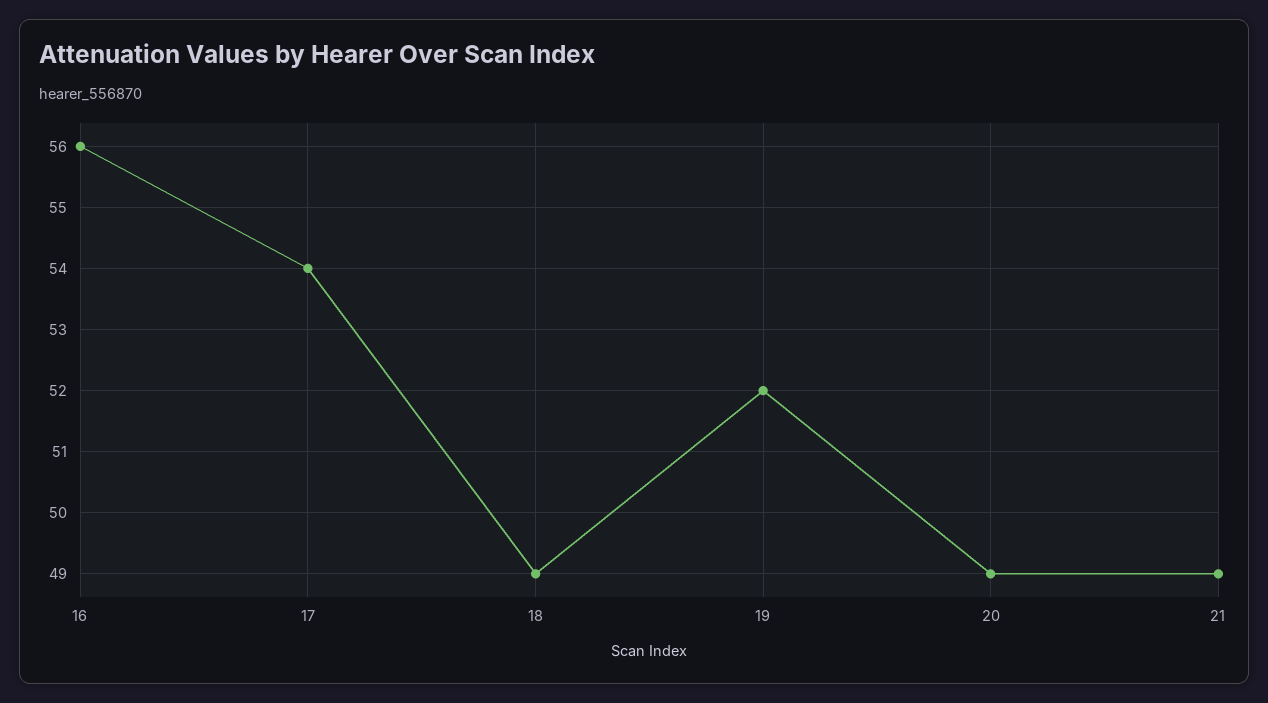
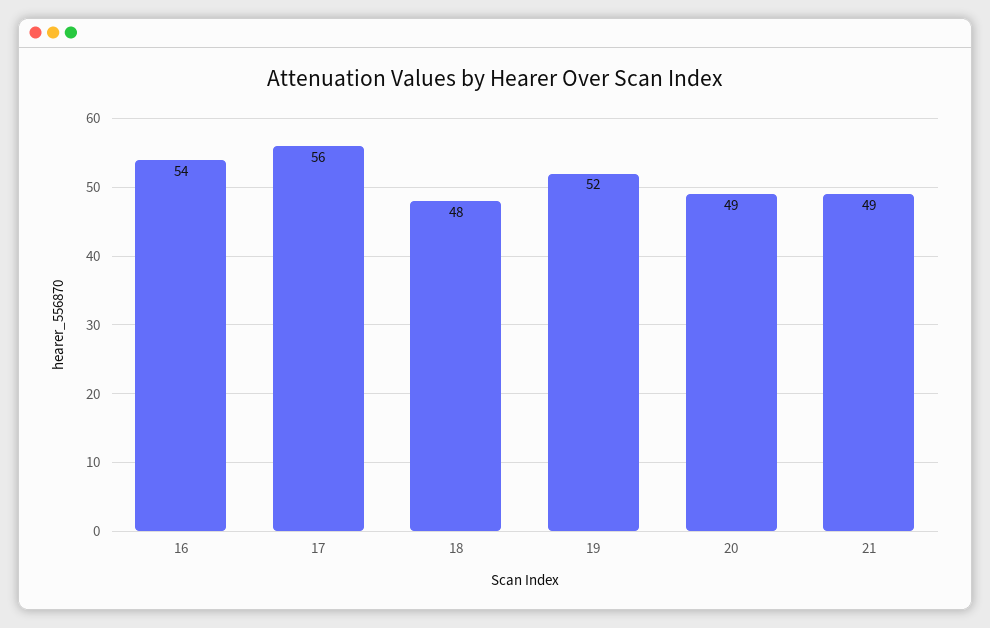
16: 56 -> 54
17: 54 -> 56
18: 49 -> 48

